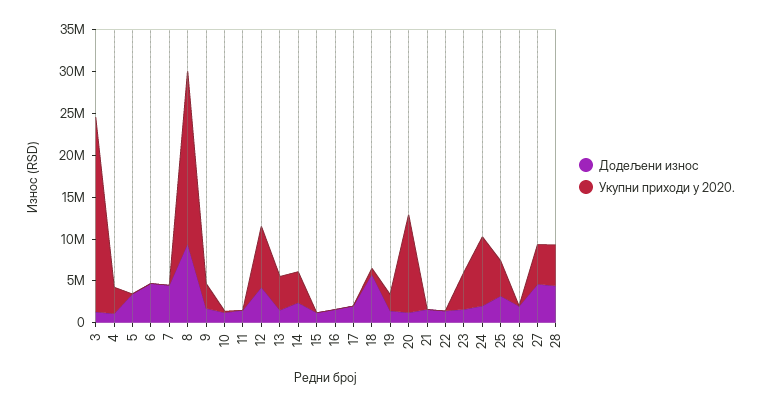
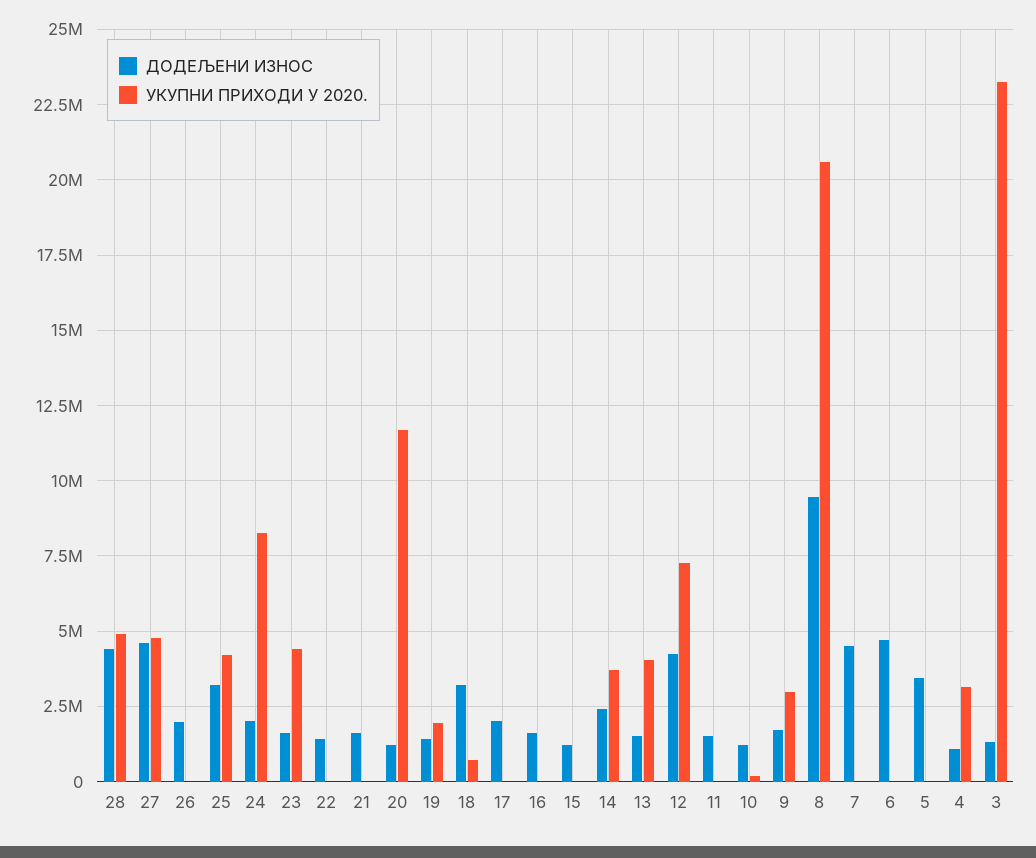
Додељени износ, 18: 6000000 -> 3250000

